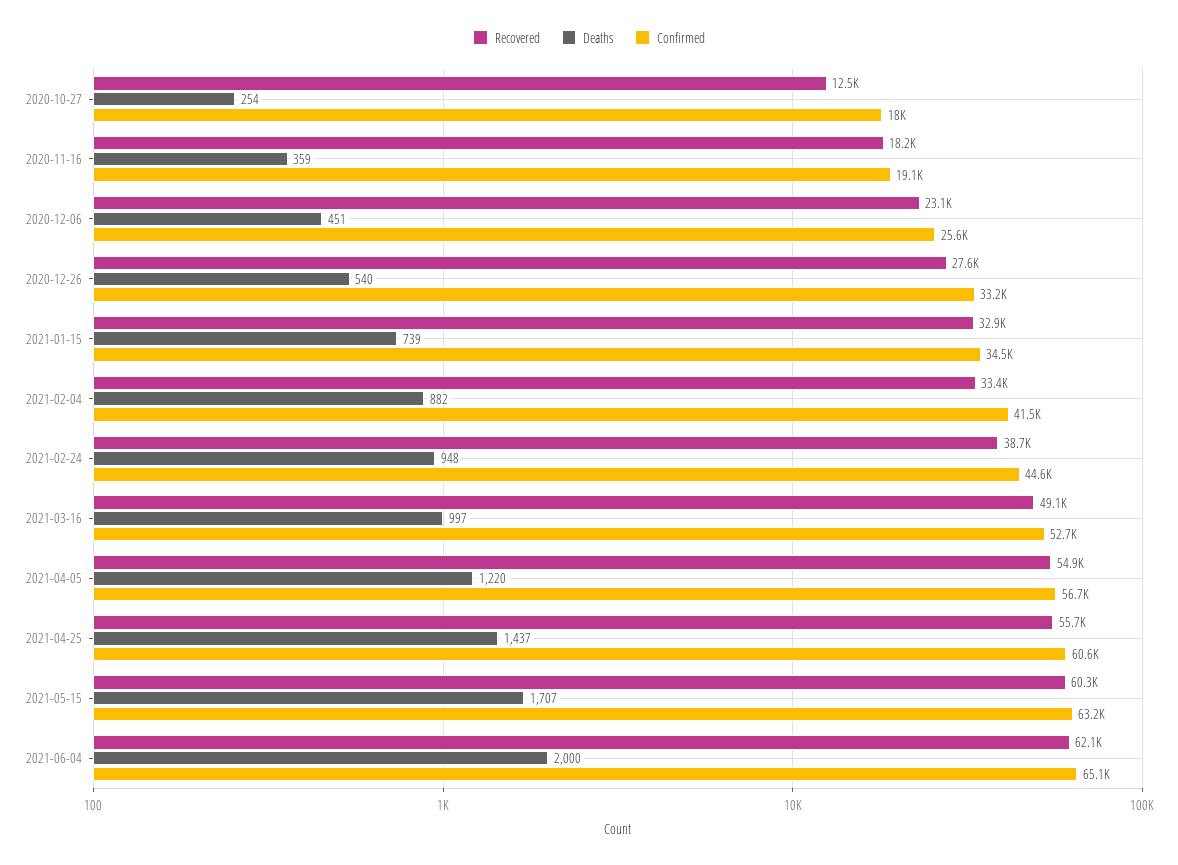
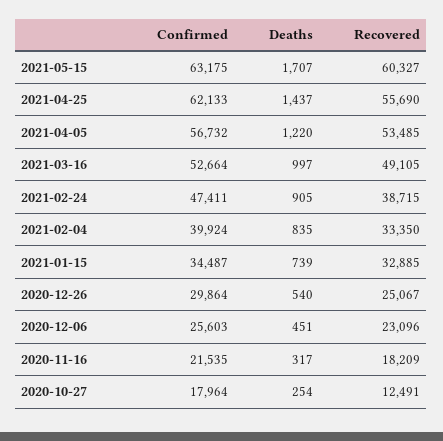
Deaths, 2020-11-16: 359 -> 317
Confirmed, 2020-11-16: 19100 -> 21535
Recovered, 2020-12-26: 27600 -> 25067
Confirmed, 2020-12-26: 33200 -> 29864
Deaths, 2021-02-04: 882 -> 835
Confirmed, 2021-02-04: 41500 -> 39924
Deaths, 2021-02-24: 948 -> 905
Confirmed, 2021-02-24: 44600 -> 47411
Recovered, 2021-04-05: 54900 -> 53485
Confirmed, 2021-04-25: 60600 -> 62133
Recovered, 2021-06-04: 62100 -> none
Deaths, 2021-06-04: 2000 -> none
Confirmed, 2021-06-04: 65100 -> none

